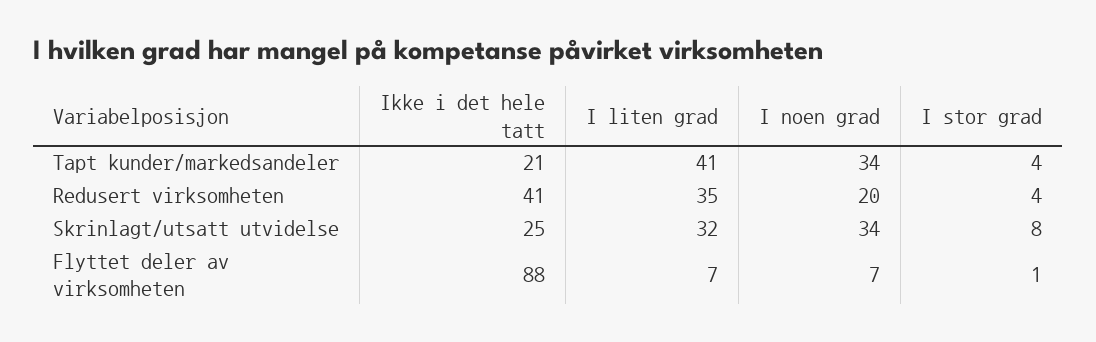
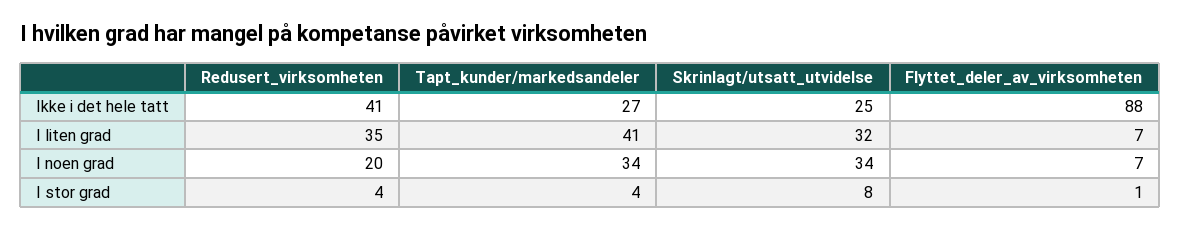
Ikke i det hele tatt, Tapt kunder/markedsandeler: 21 -> 27

